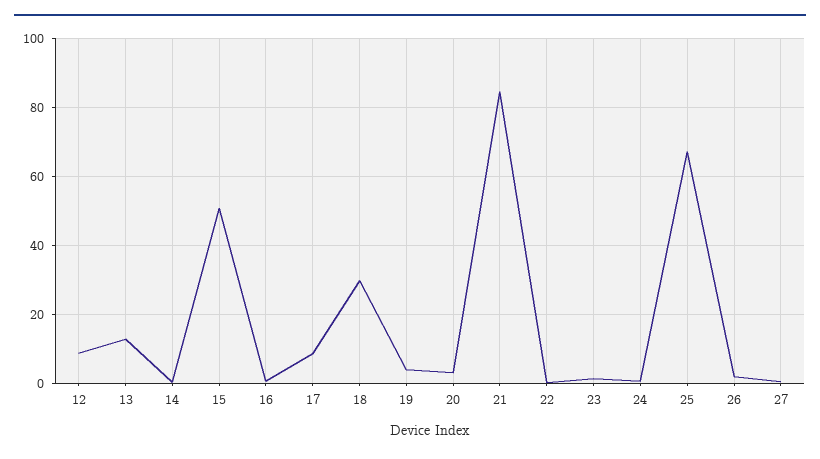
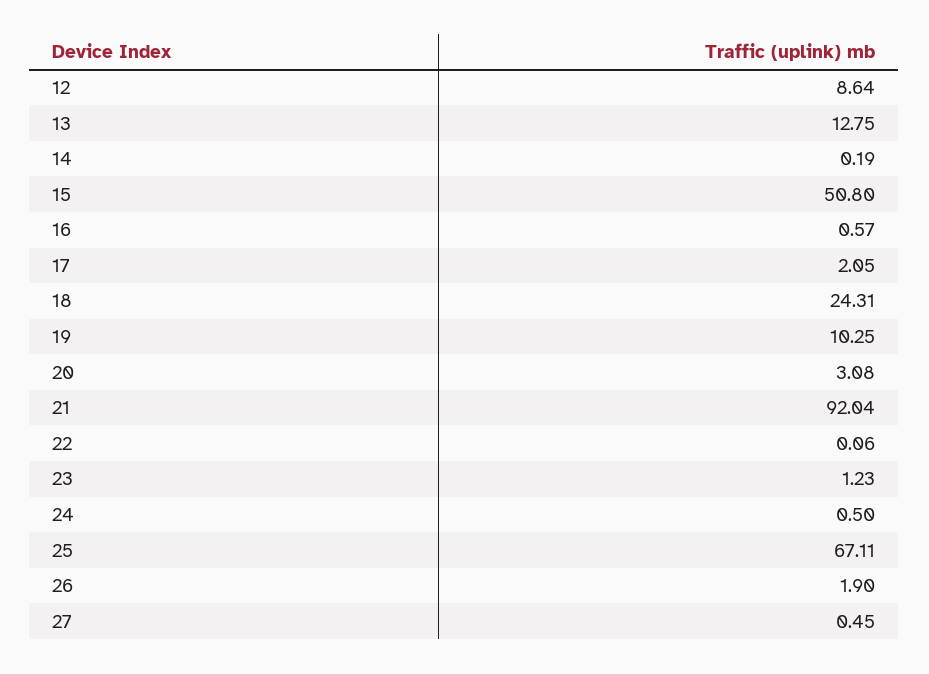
17: 8 -> 2.05
18: 30 -> 24.31
19: 4 -> 10.25
21: 84 -> 92.04

